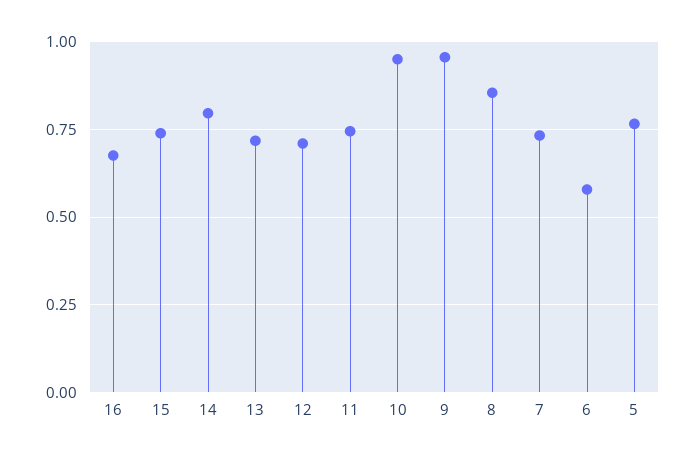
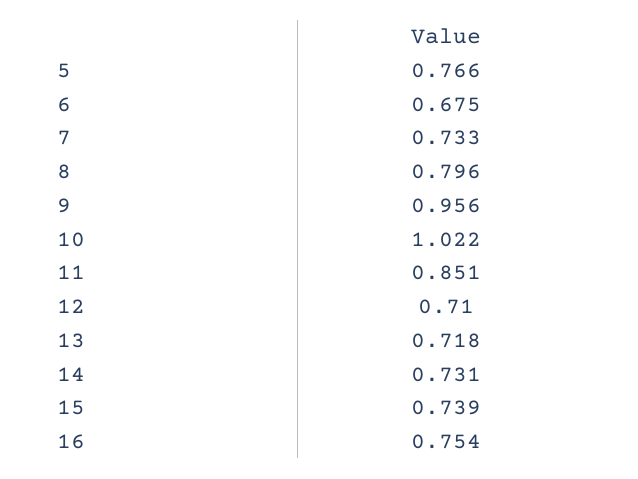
16: 0.675 -> 0.754
14: 0.8 -> 0.731
11: 0.75 -> 0.851
10: 0.95 -> 1.022
8: 0.85 -> 0.796
6: 0.575 -> 0.675

